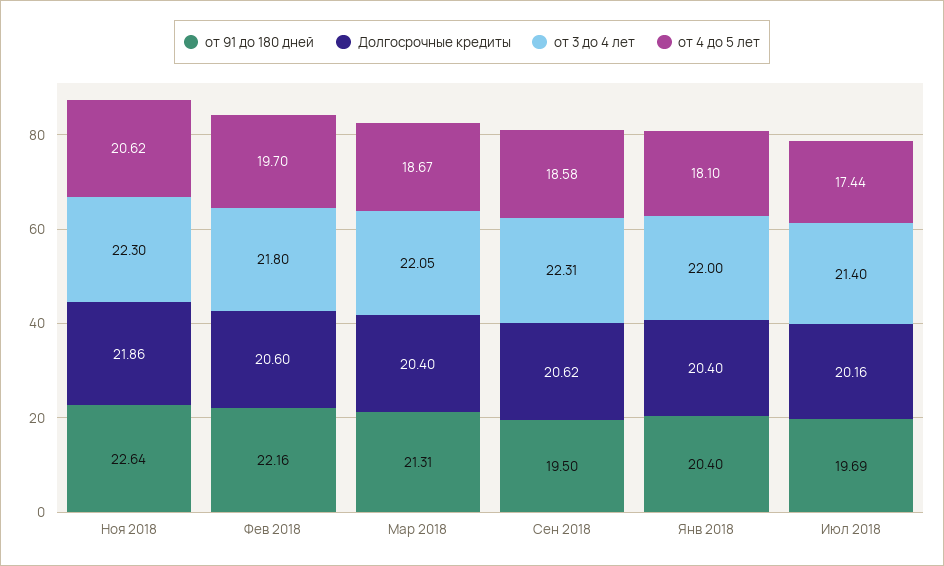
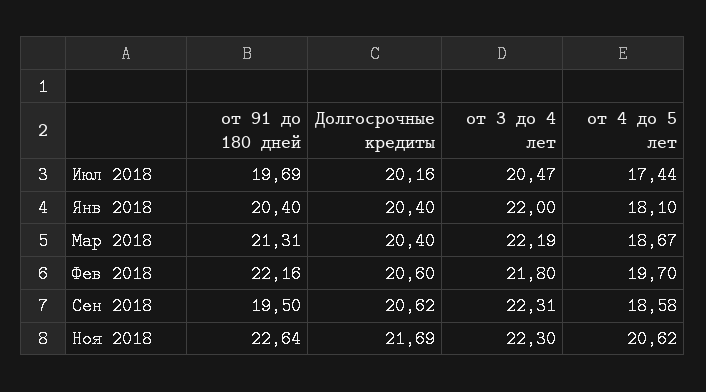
Долгосрочные кредиты, Ноя 2018: 21.86 -> 21.69
от 3 до 4 лет, Мар 2018: 22.05 -> 22.19
от 3 до 4 лет, Июл 2018: 21.4 -> 20.47

